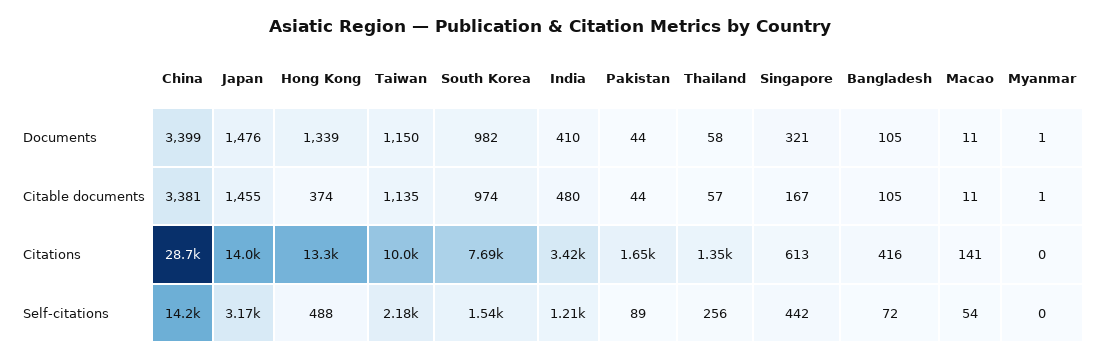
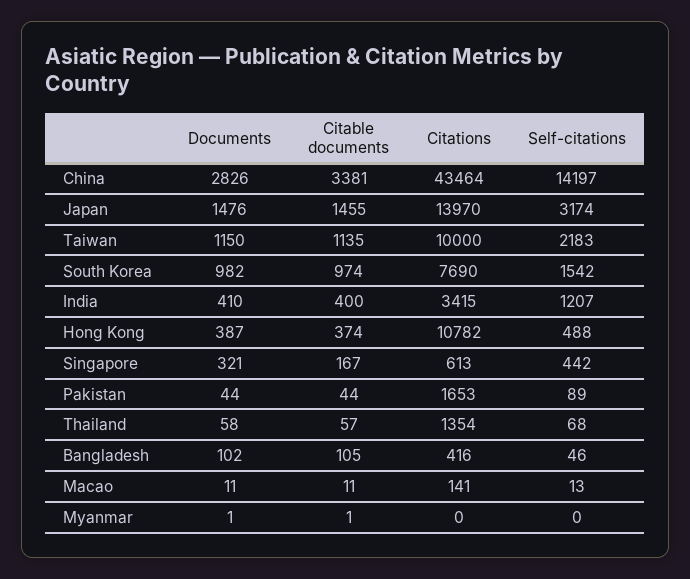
China, Documents: 3399 -> 2826
Hong Kong, Documents: 1339 -> 387
Bangladesh, Documents: 105 -> 102
India, Citable documents: 480 -> 400
China, Citations: 28700 -> 43464
Hong Kong, Citations: 13300 -> 10782
Thailand, Self-citations: 256 -> 68
Bangladesh, Self-citations: 72 -> 46
Macao, Self-citations: 54 -> 13

